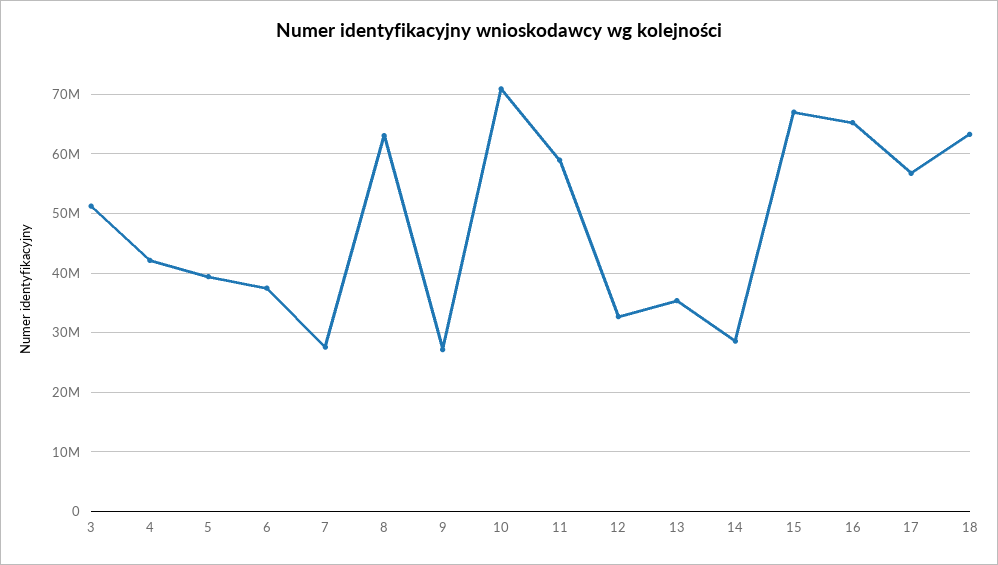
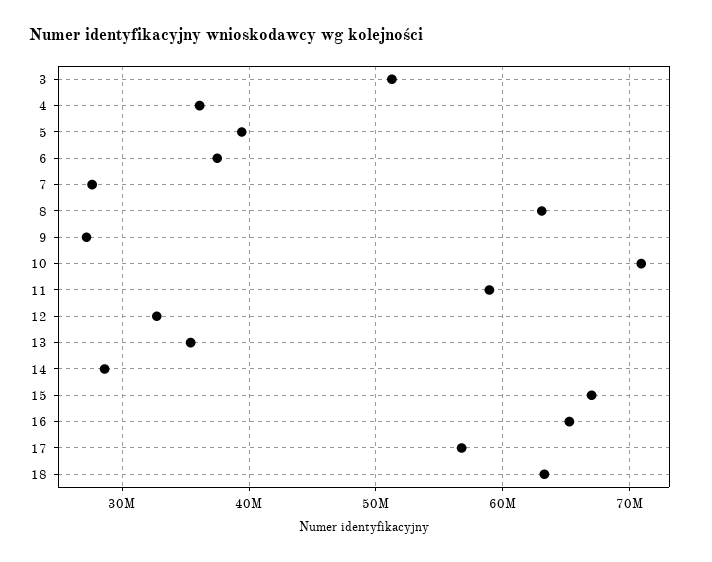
4: 42000000 -> 36000000

